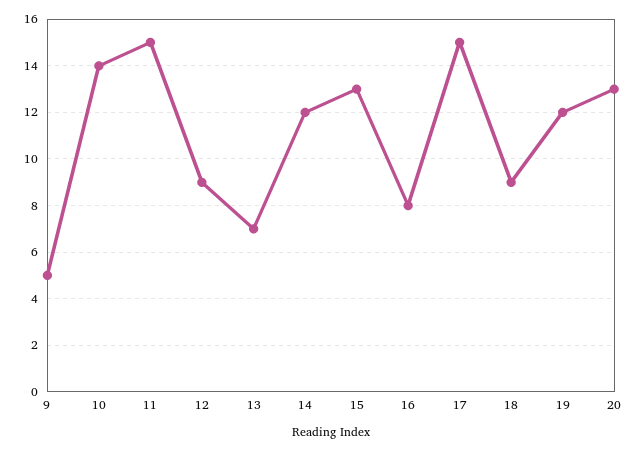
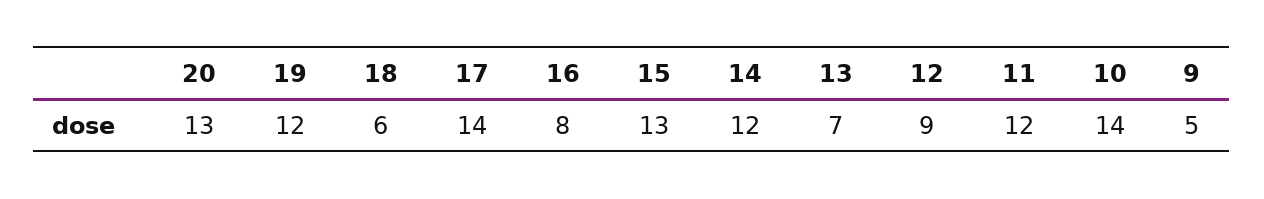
11: 15 -> 12
17: 15 -> 14
18: 9 -> 6

